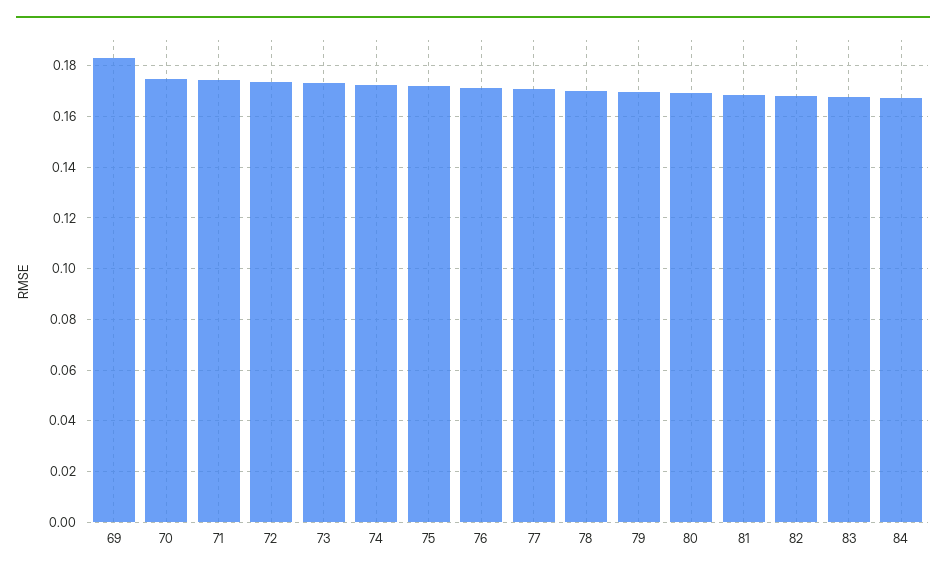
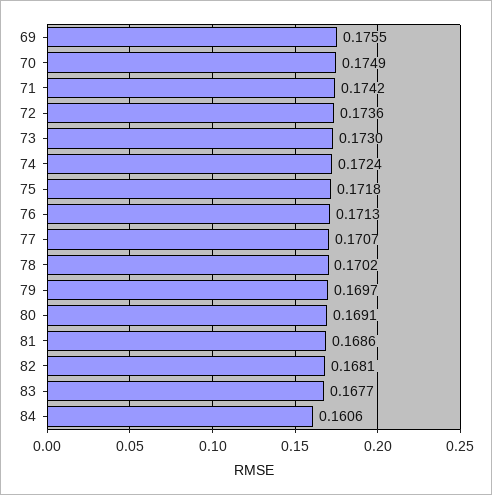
69: 0.1825 -> 0.1755
84: 0.1675 -> 0.1606

